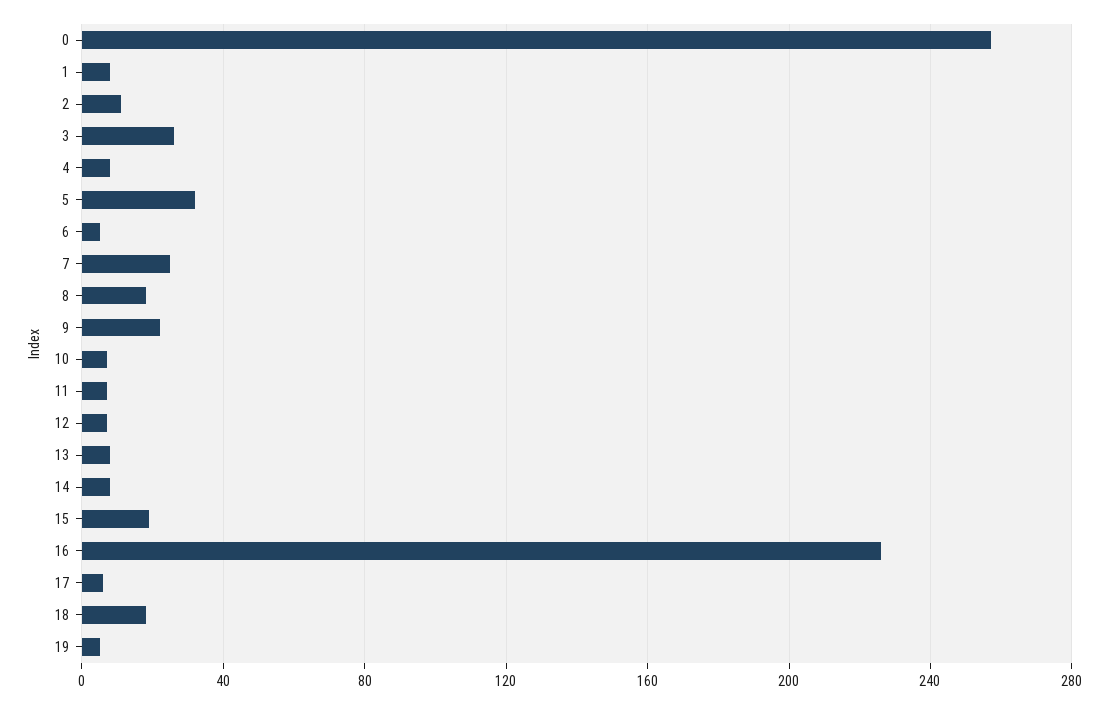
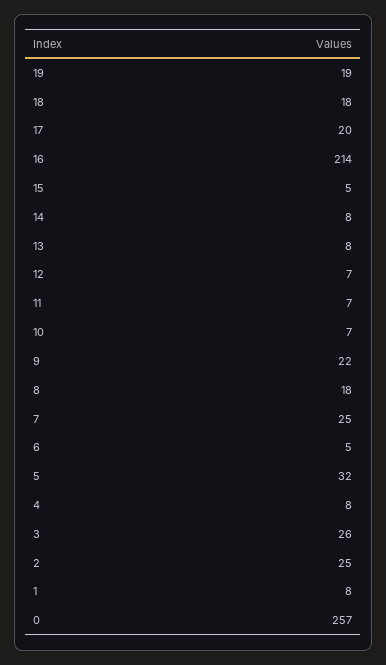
2: 10 -> 25
15: 20 -> 5
16: 225 -> 214
17: 5 -> 20
19: 5 -> 19

